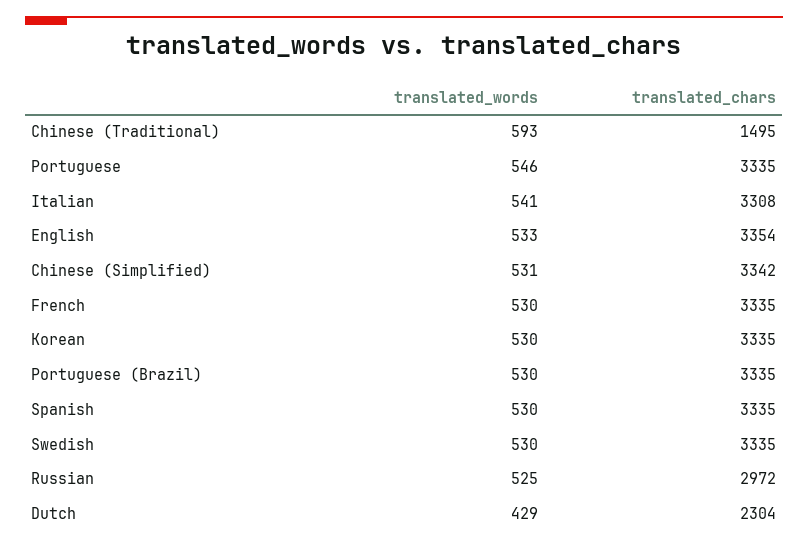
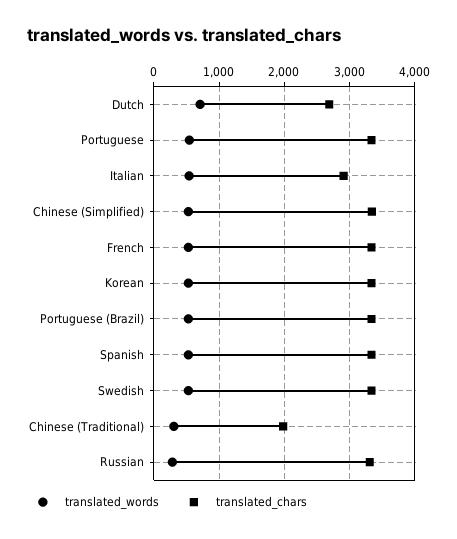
translated_words, Chinese (Traditional): 593 -> 300
translated_chars, Chinese (Traditional): 1495 -> 2000
translated_chars, Italian: 3308 -> 2900
translated_words, English: 533 -> none
translated_chars, English: 3354 -> none
translated_words, Russian: 525 -> 300
translated_chars, Russian: 2972 -> 3300
translated_words, Dutch: 429 -> 700
translated_chars, Dutch: 2304 -> 2700

